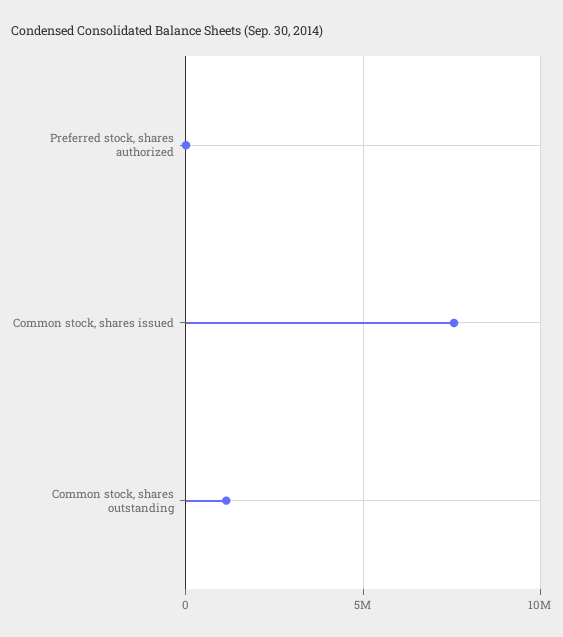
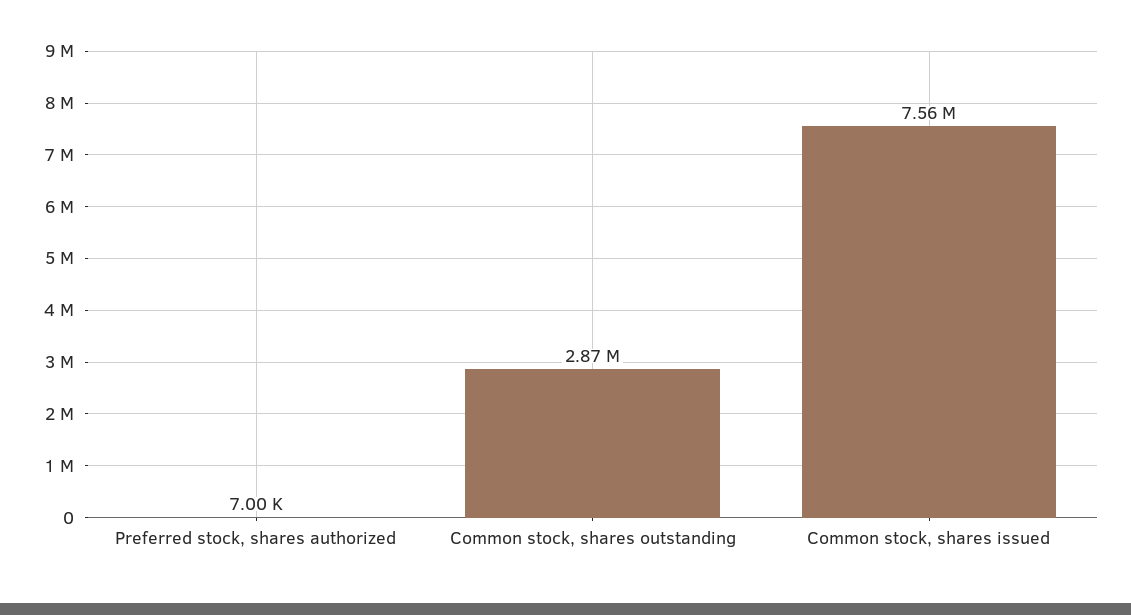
Common stock, shares outstanding: 1000000 -> 2870000

